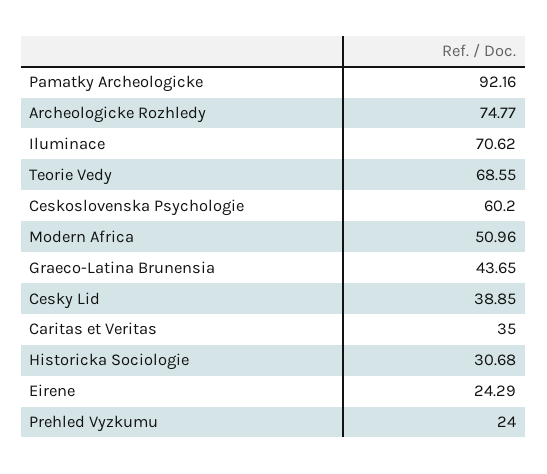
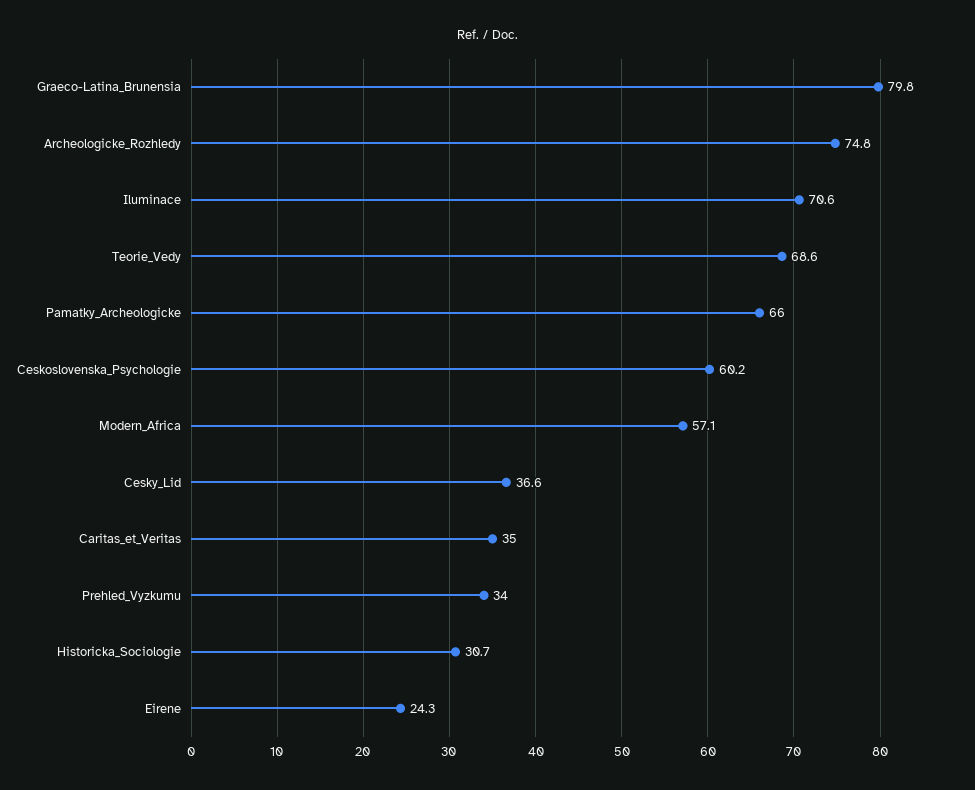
Pamatky Archeologicke: 92.16 -> 66
Modern Africa: 50.96 -> 57.1
Graeco-Latina Brunensia: 43.65 -> 79.8
Cesky Lid: 38.85 -> 36.6
Prehled Vyzkumu: 24 -> 34

